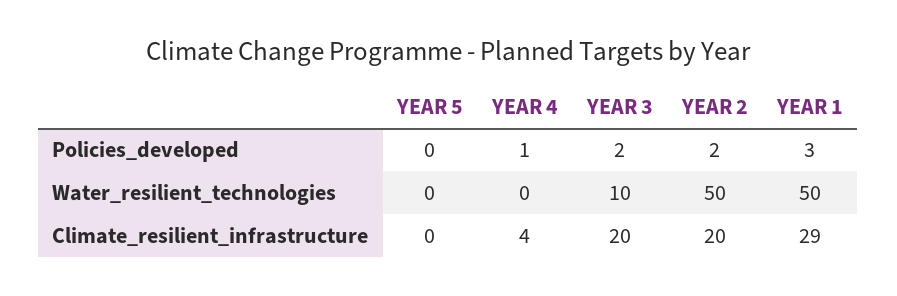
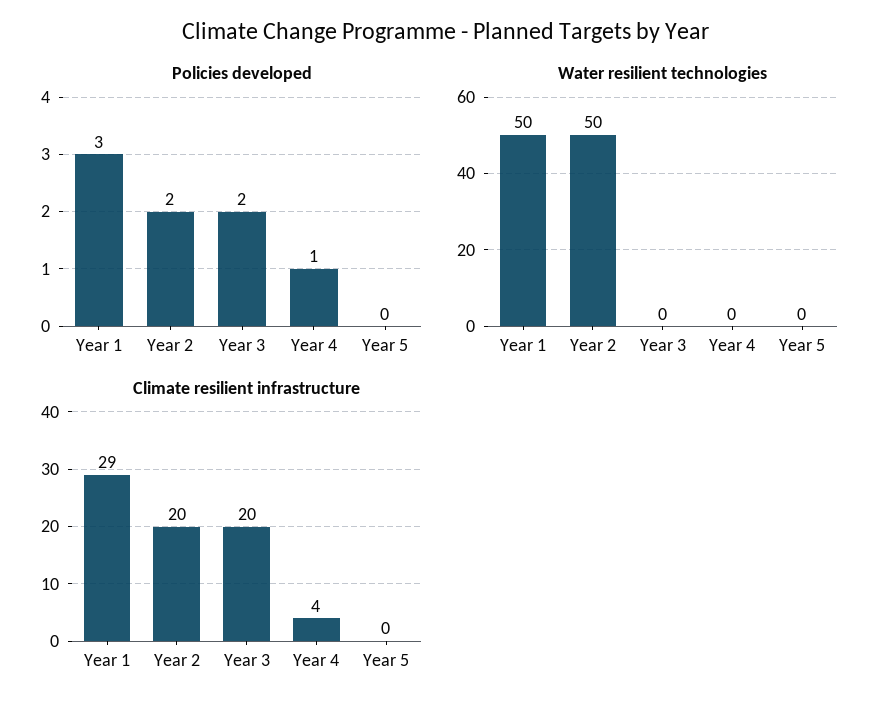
Water_resilient_technologies, YEAR 3: 10 -> 0

